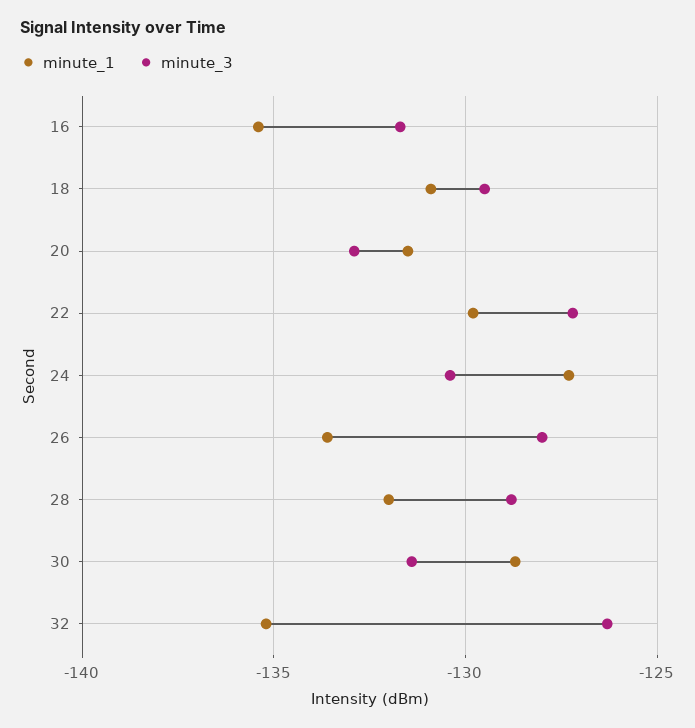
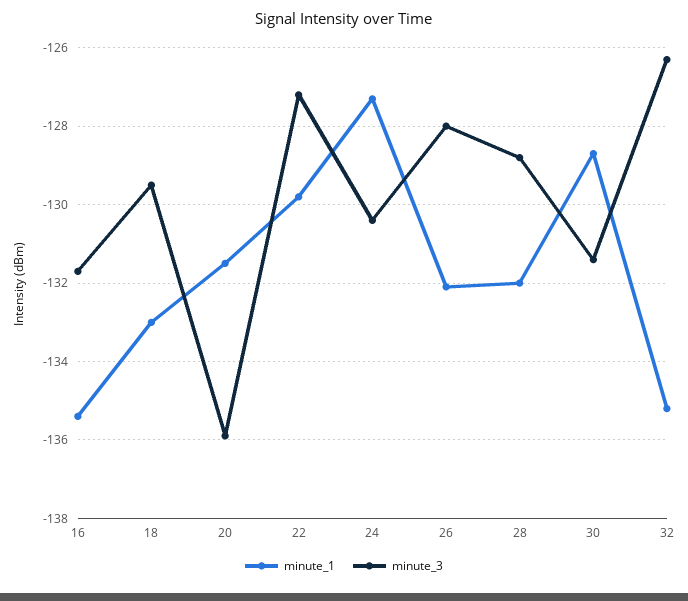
minute_1, 18: -131 -> -133
minute_3, 20: -133 -> -136
minute_1, 26: -133.5 -> -132

